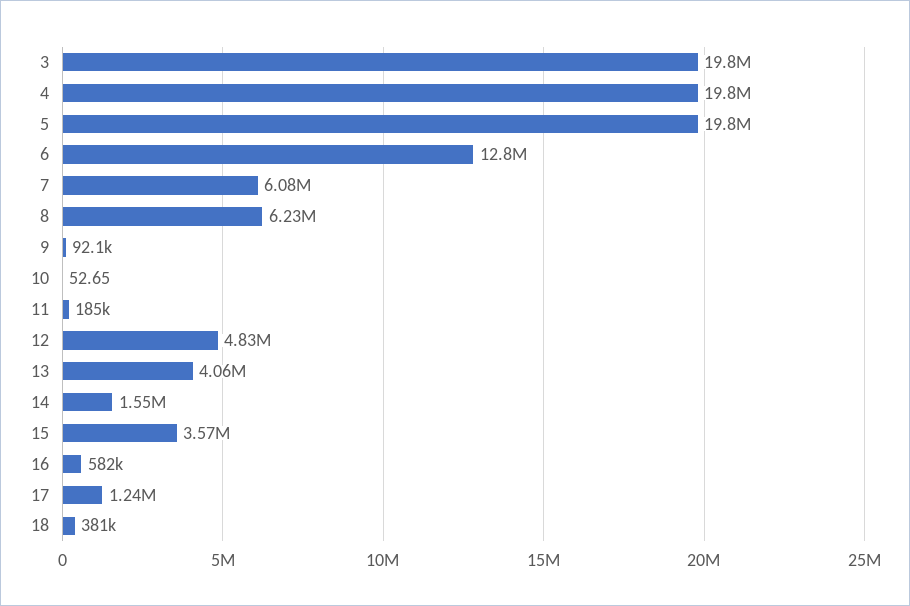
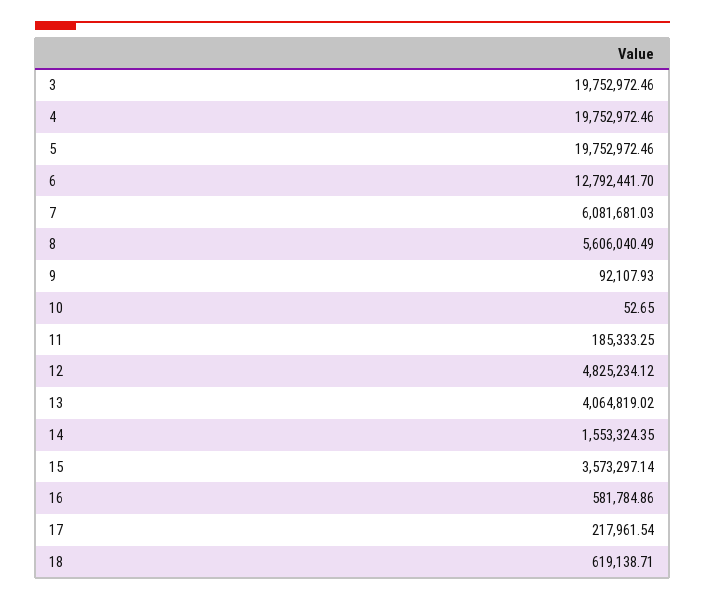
8: 6230000 -> 5606040.49
17: 1240000 -> 217961.54
18: 381000 -> 619138.71

